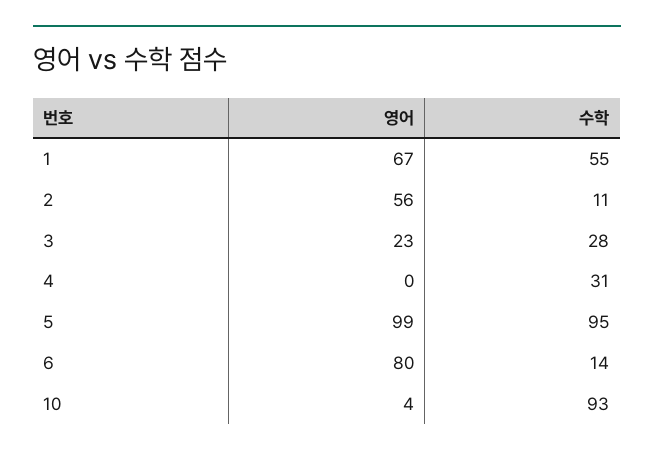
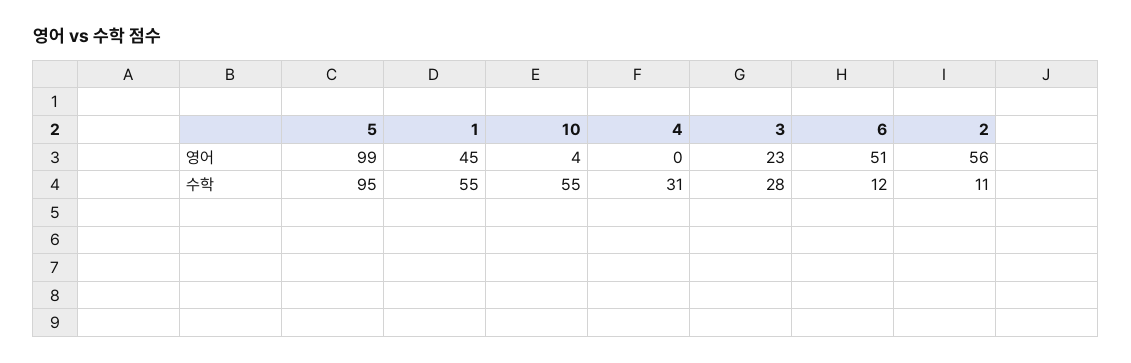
영어, 1: 67 -> 45
영어, 6: 80 -> 51
수학, 6: 14 -> 12
수학, 10: 93 -> 55

